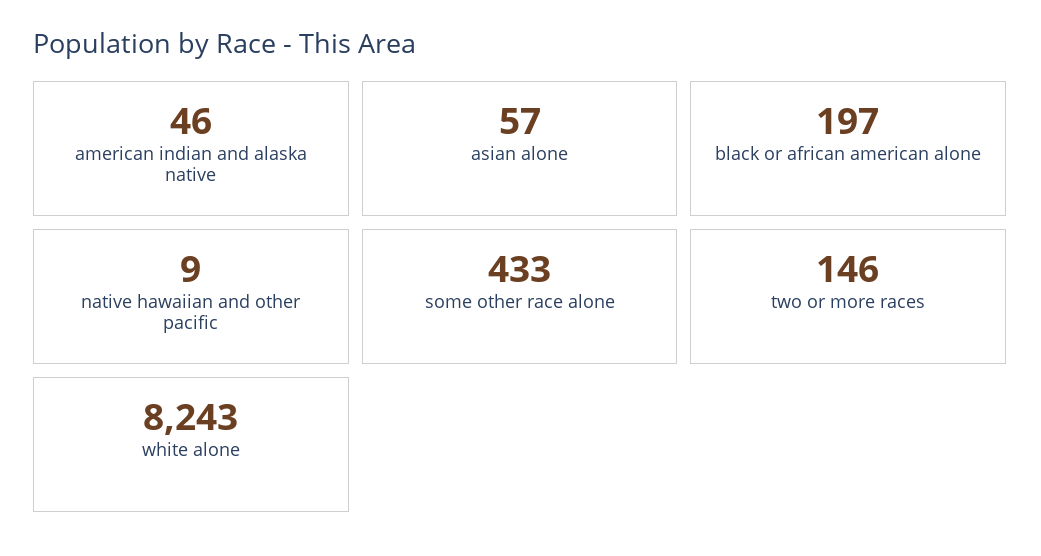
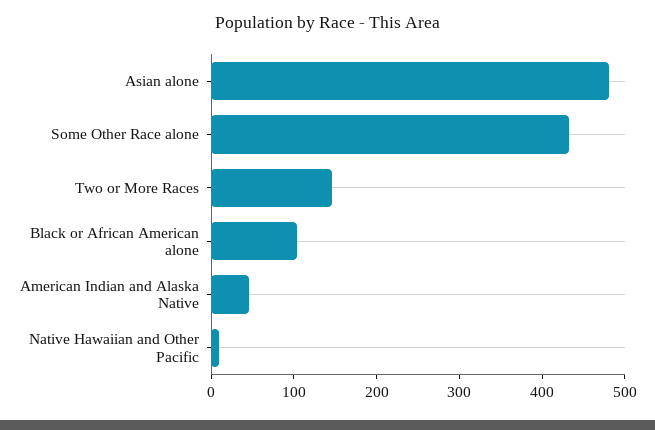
asian alone: 57 -> 480
black or african american alone: 197 -> 100
white alone: 8243 -> none

